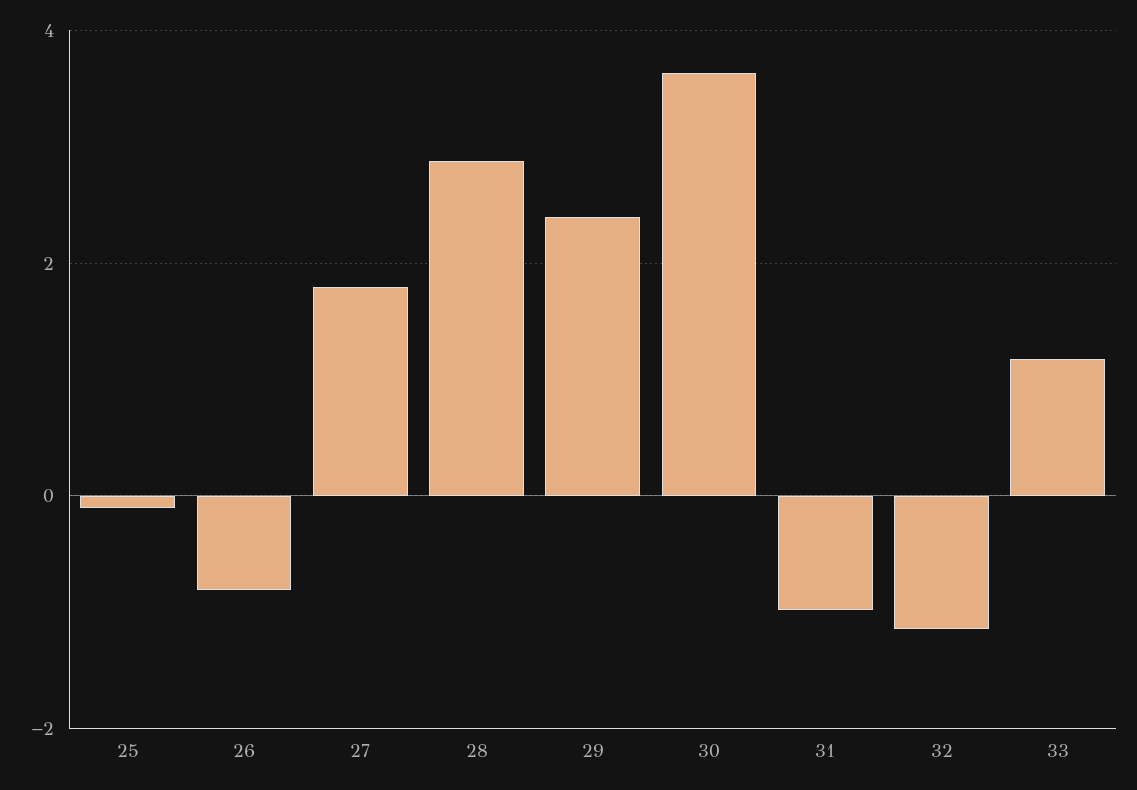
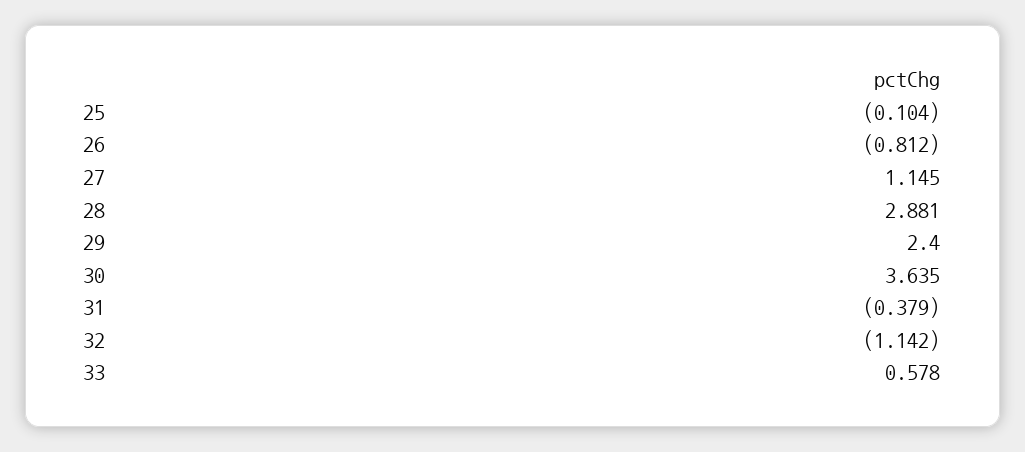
27: 1.8 -> 1.145
31: -1 -> -0.379
33: 1.2 -> 0.578

